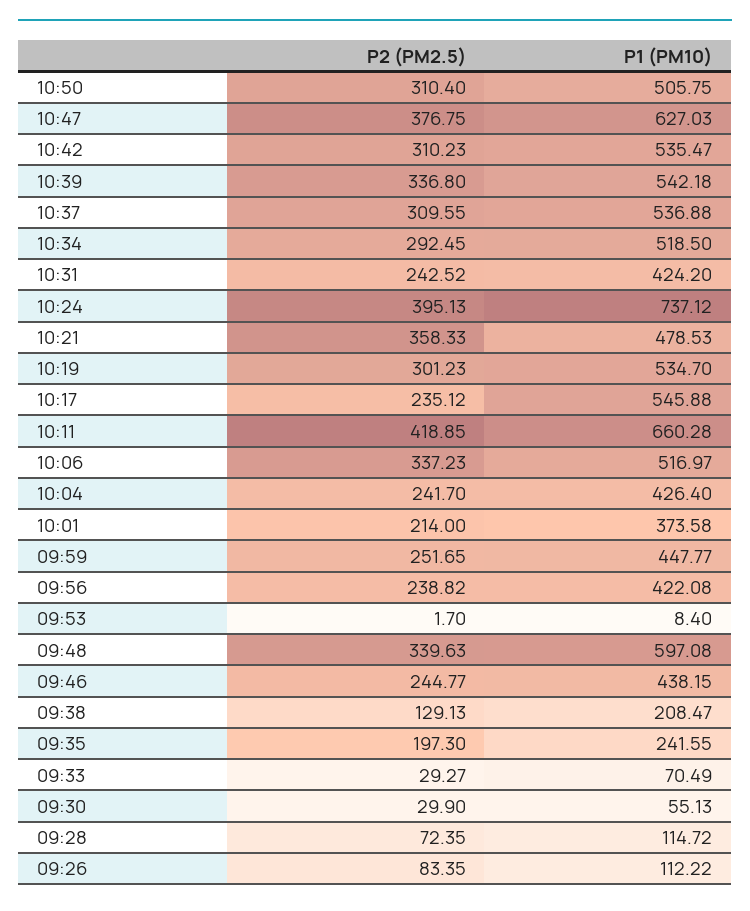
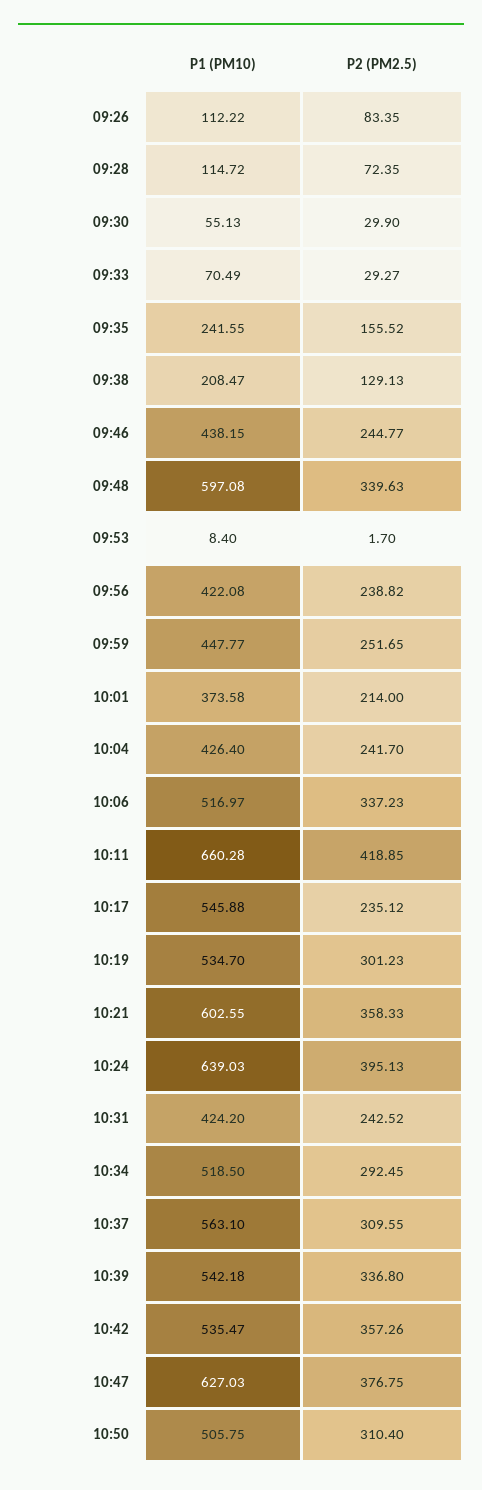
P2 (PM2.5), 10:42: 310.23 -> 357.26
P1 (PM10), 10:37: 536.88 -> 563.1
P1 (PM10), 10:24: 737.12 -> 639.03
P1 (PM10), 10:21: 478.53 -> 602.55
P2 (PM2.5), 09:35: 197.3 -> 155.52

